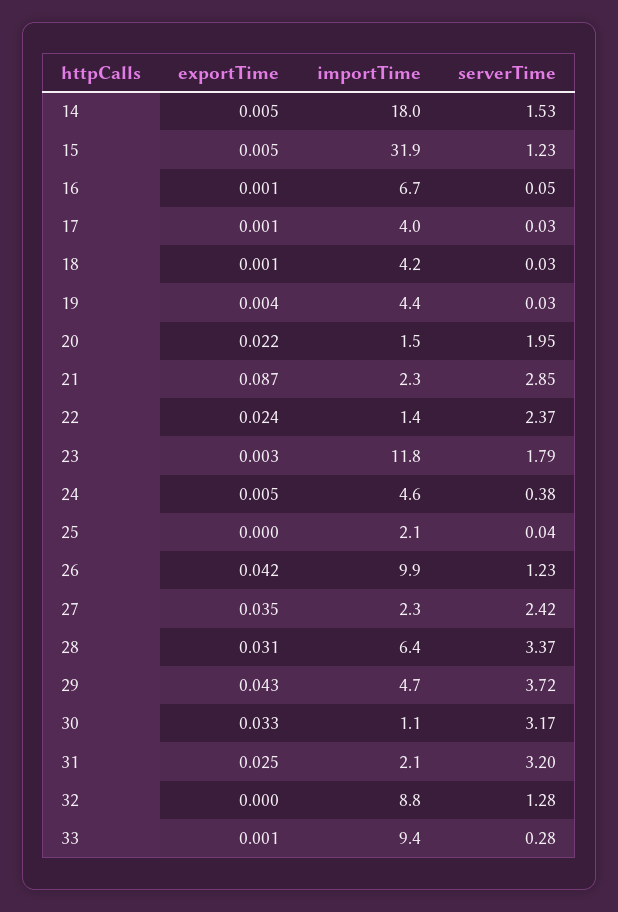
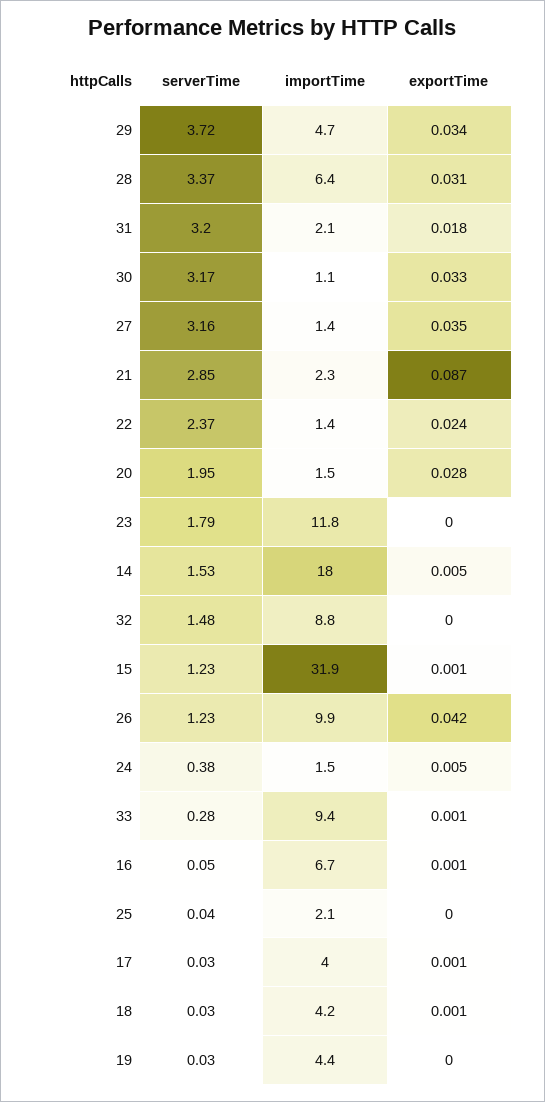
exportTime, 15: 0.005 -> 0.001
exportTime, 19: 0.004 -> 0
exportTime, 20: 0.022 -> 0.028
exportTime, 23: 0.003 -> 0
importTime, 24: 4.6 -> 1.5
importTime, 27: 2.3 -> 1.4
serverTime, 27: 2.42 -> 3.16
exportTime, 29: 0.043 -> 0.034
exportTime, 31: 0.025 -> 0.018
serverTime, 32: 1.28 -> 1.48

